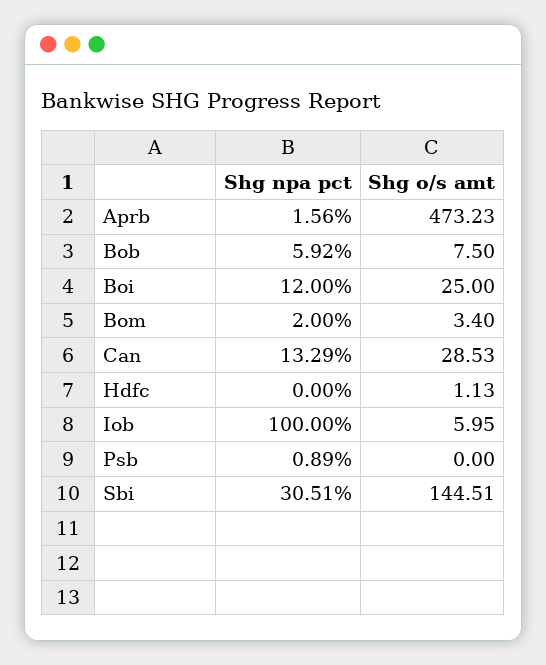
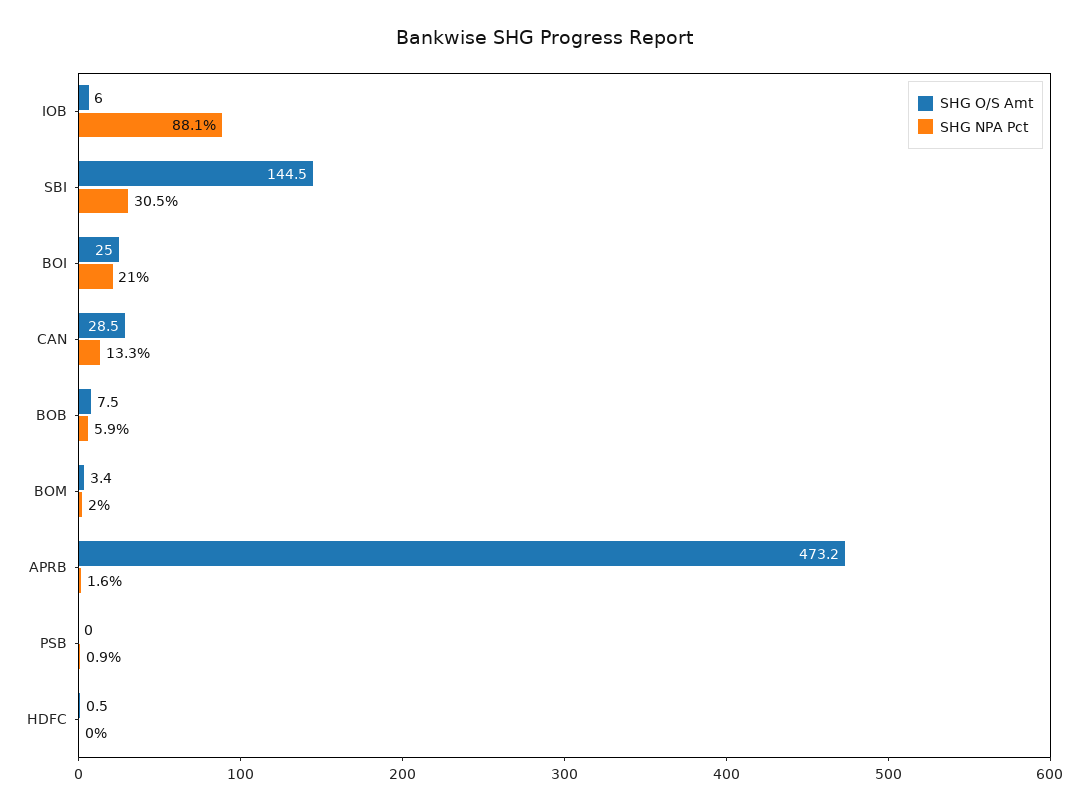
Shg npa pct, Boi: 12 -> 21
Shg o/s amt, Hdfc: 1.13 -> 0.5
Shg npa pct, Iob: 100 -> 88.1

